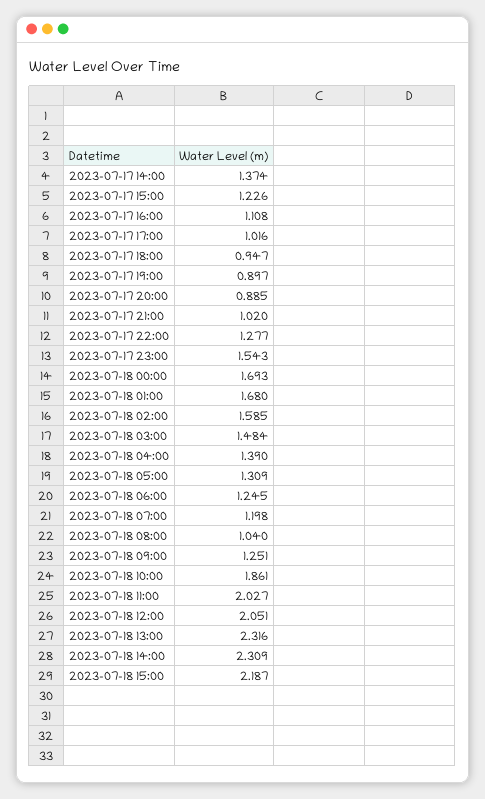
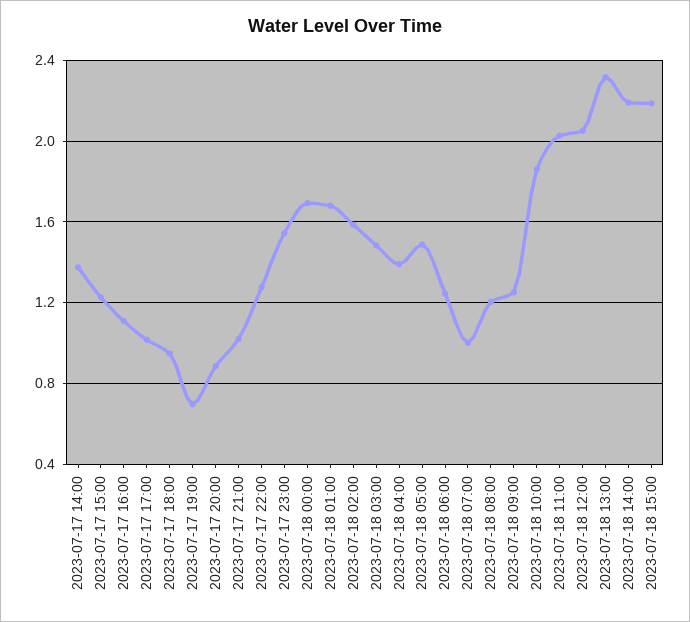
2023-07-17 19:00: 0.897 -> 0.7
2023-07-18 05:00: 1.309 -> 1.5
2023-07-18 07:00: 1.198 -> 1
2023-07-18 08:00: 1.04 -> 1.2
2023-07-18 14:00: 2.309 -> 2.2

